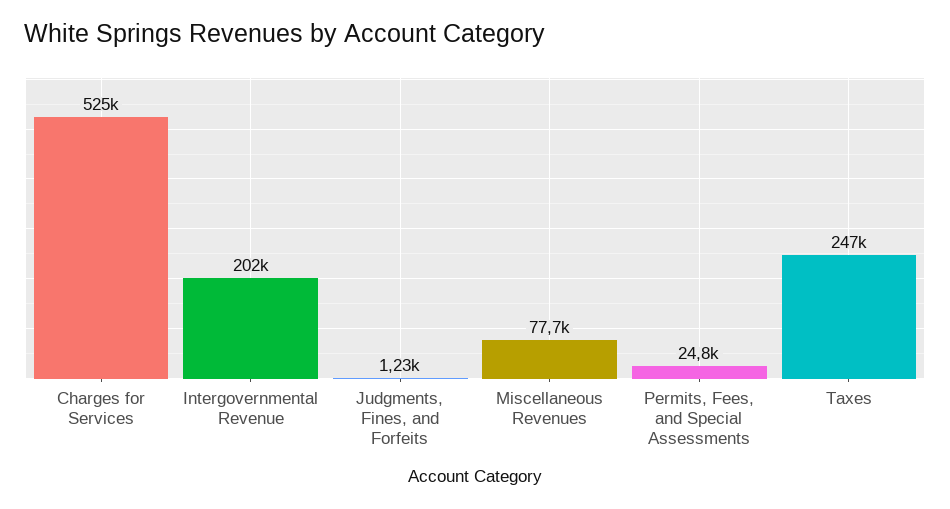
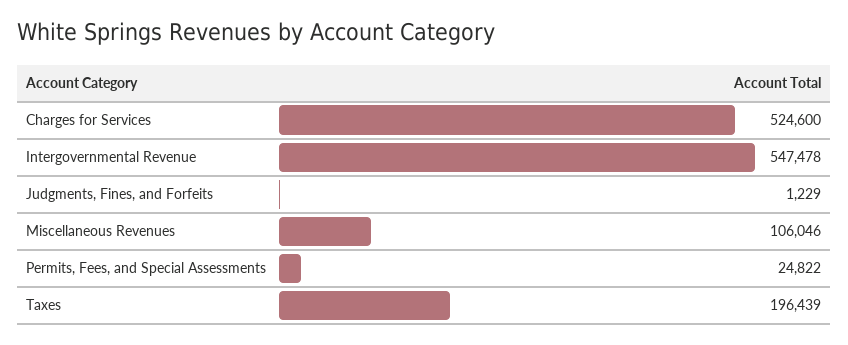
Intergovernmental Revenue: 202000 -> 547478
Miscellaneous Revenues: 77700 -> 106046
Taxes: 247000 -> 196439

